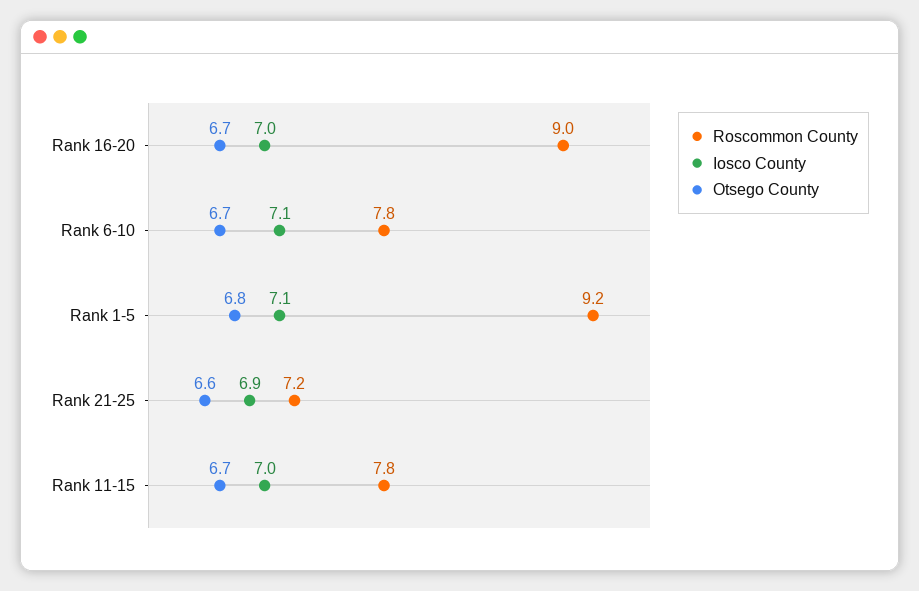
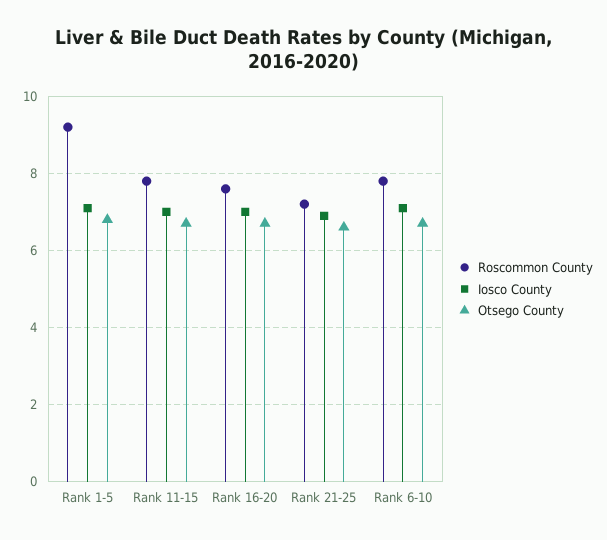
Roscommon County, Rank 16-20: 9 -> 7.5

